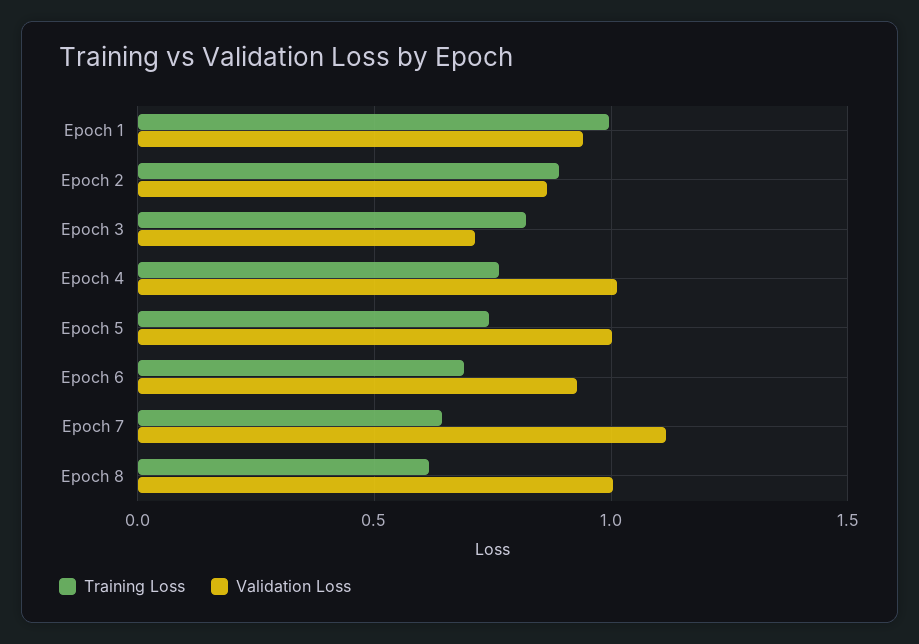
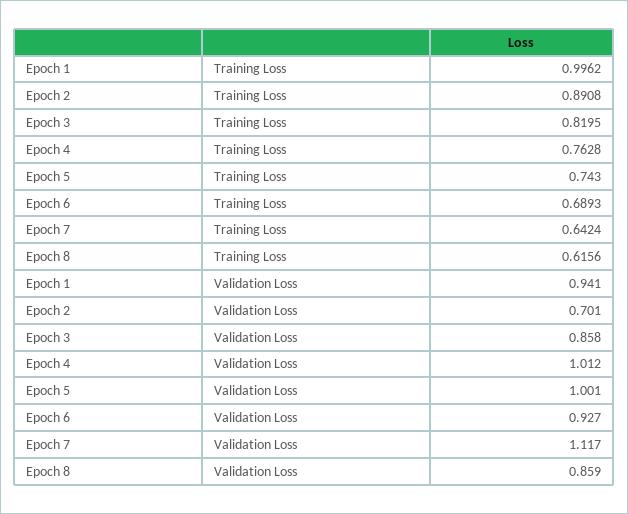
Validation Loss, Epoch 2: 0.85 -> 0.701
Validation Loss, Epoch 3: 0.7 -> 0.858
Validation Loss, Epoch 8: 1 -> 0.859

